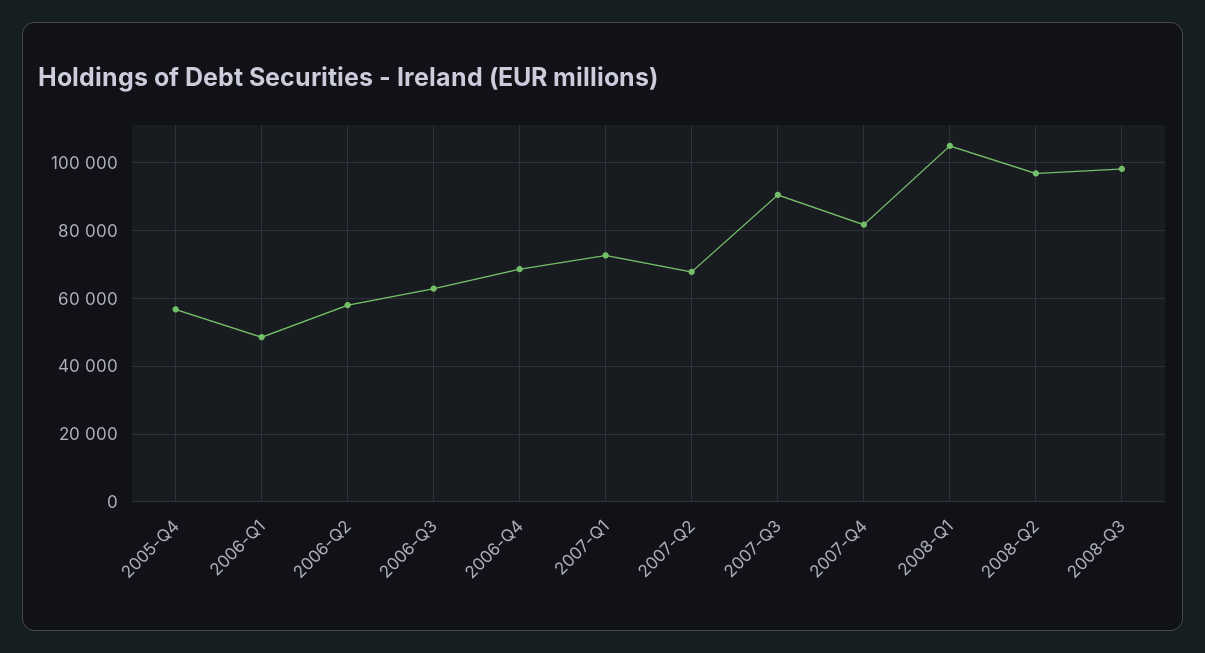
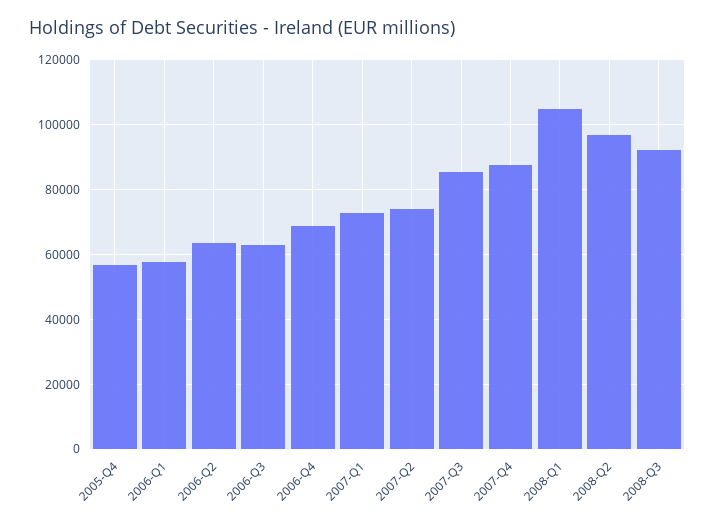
2006-Q1: 48000 -> 58000
2006-Q2: 58000 -> 64000
2007-Q2: 68000 -> 74000
2007-Q3: 90000 -> 86000
2007-Q4: 82000 -> 88000
2008-Q3: 98000 -> 92000

